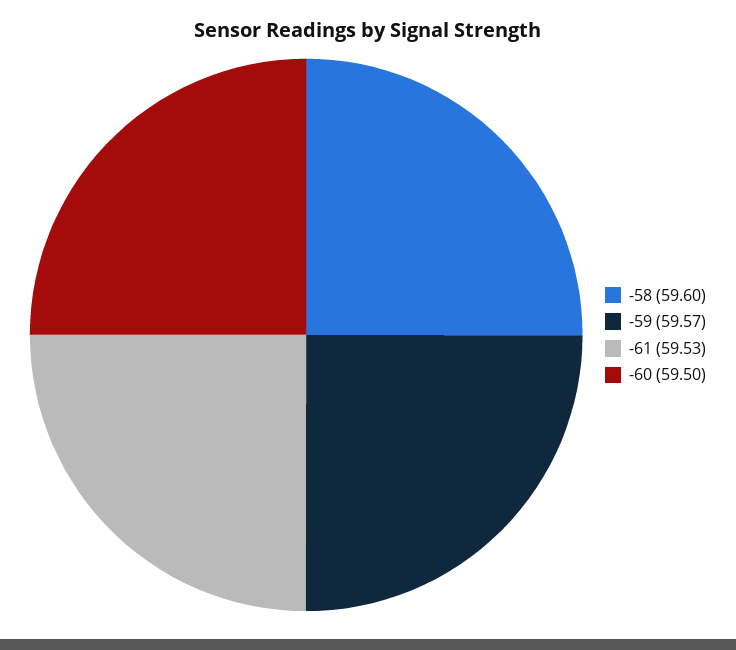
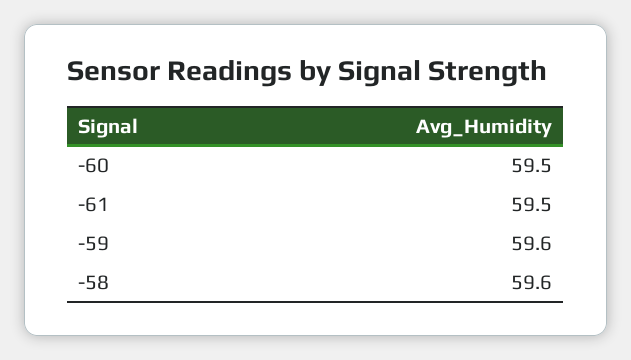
-59: 59.57 -> 59.6
-61: 59.53 -> 59.5

